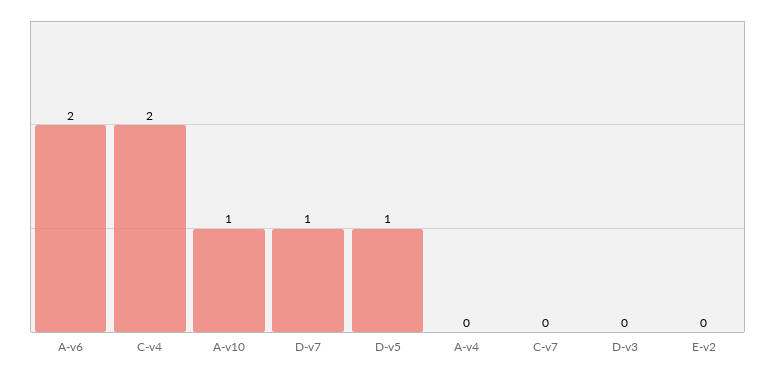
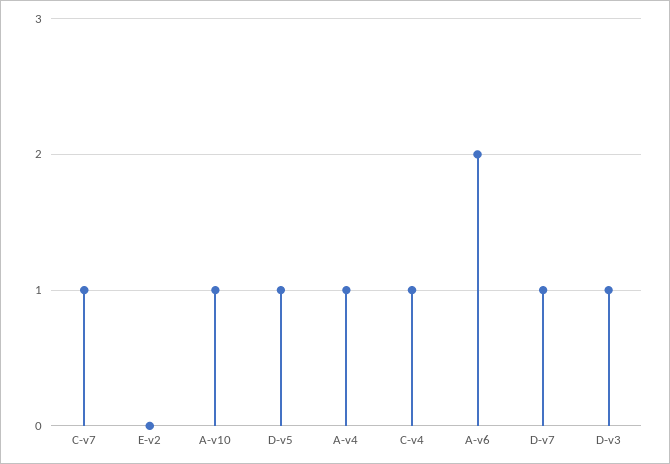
C-v4: 2 -> 1
A-v4: 0 -> 1
C-v7: 0 -> 1
D-v3: 0 -> 1

